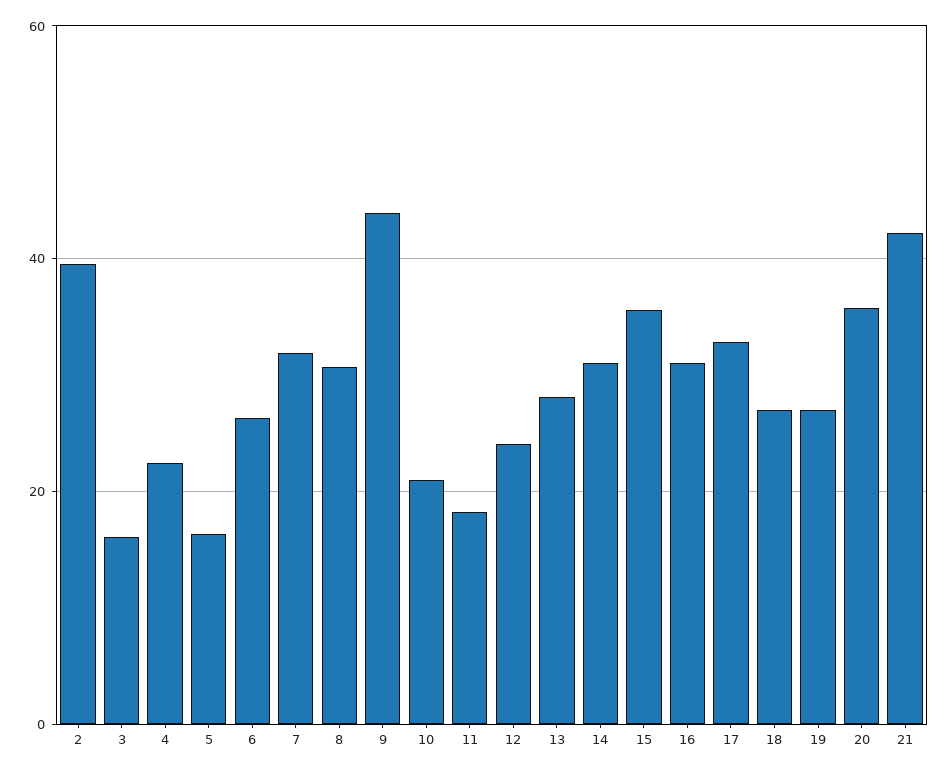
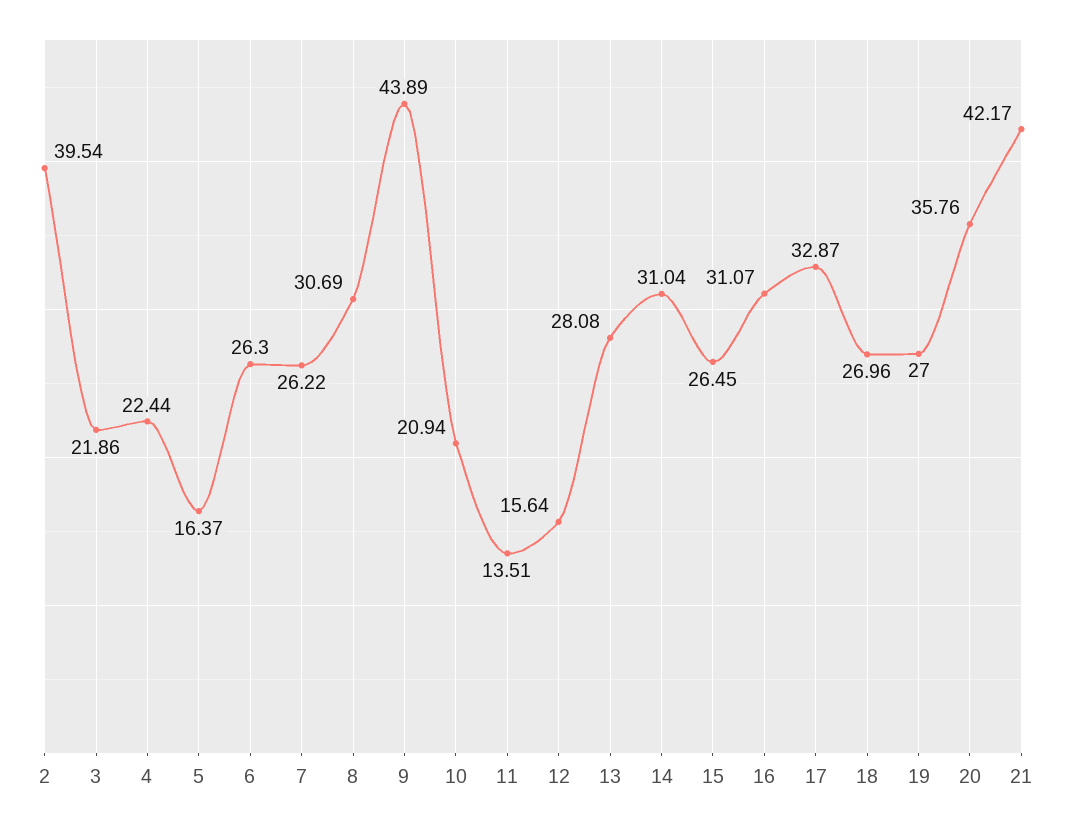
3: 16 -> 21.86
7: 32 -> 26.22
11: 18 -> 13.51
12: 24 -> 15.64
15: 36 -> 26.45

